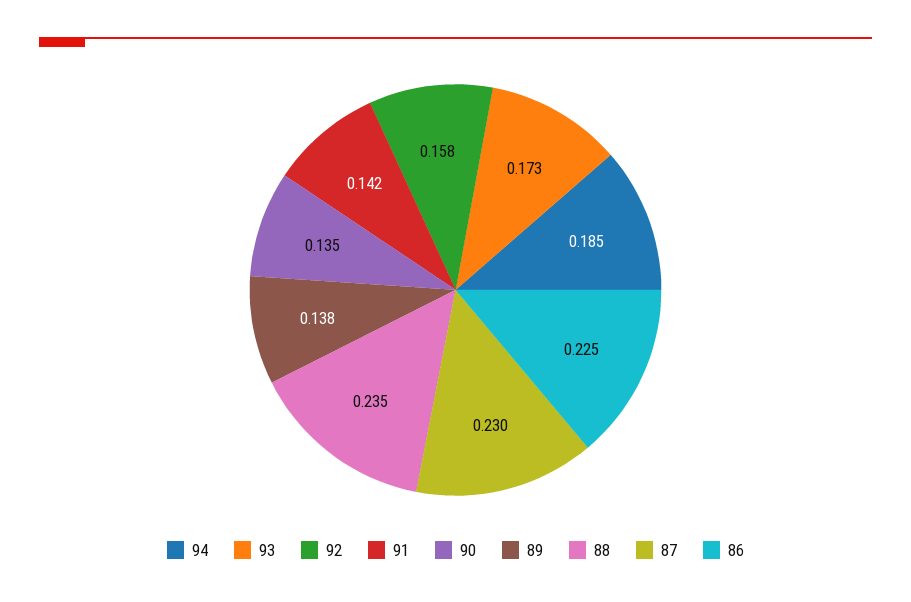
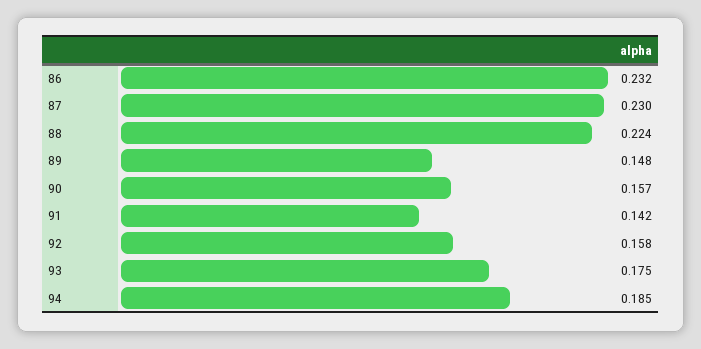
93: 0.173 -> 0.175
90: 0.135 -> 0.157
89: 0.138 -> 0.148
88: 0.235 -> 0.224
86: 0.225 -> 0.232

